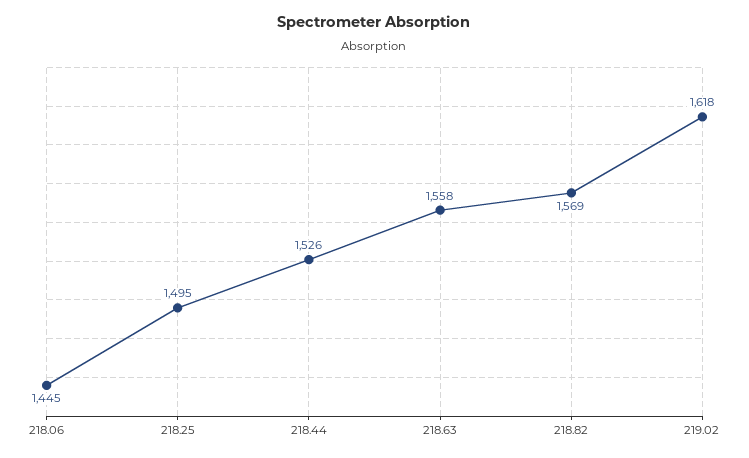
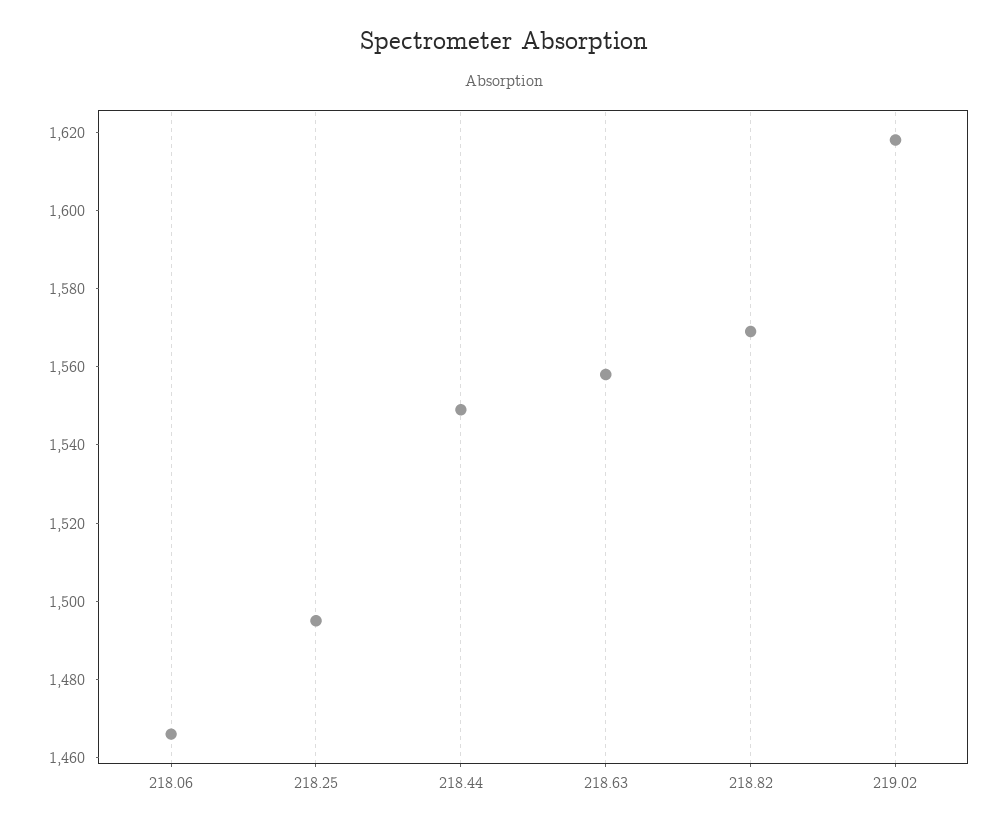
218.06: 1445 -> 1465
218.44: 1526 -> 1550

